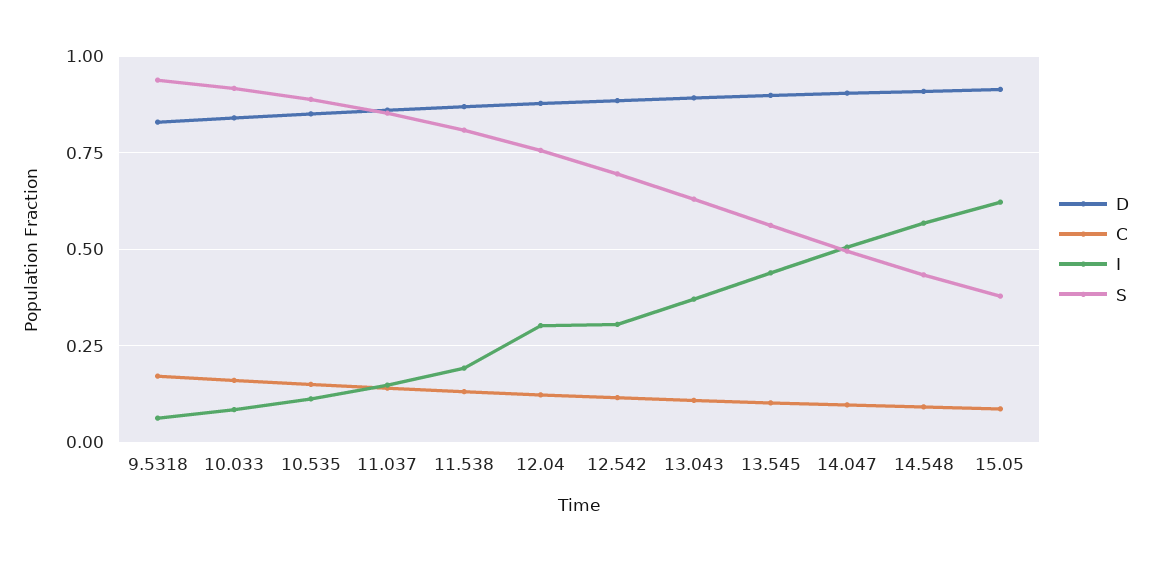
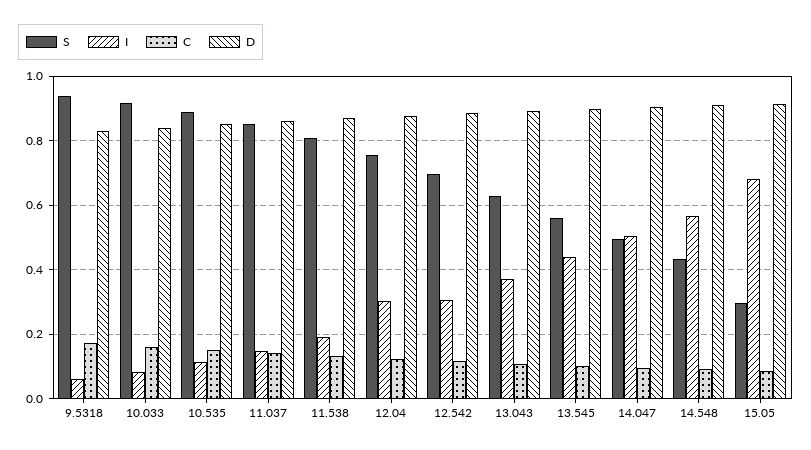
I, 15.05: 0.625 -> 0.68
S, 15.05: 0.375 -> 0.3

